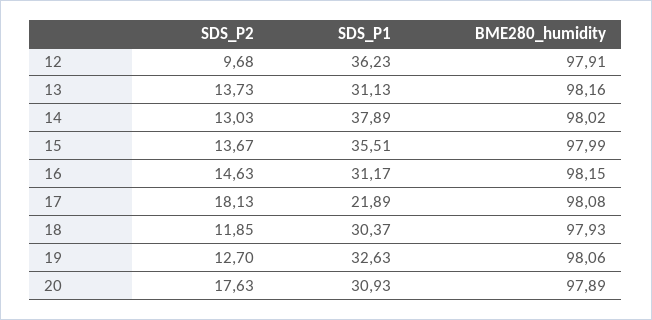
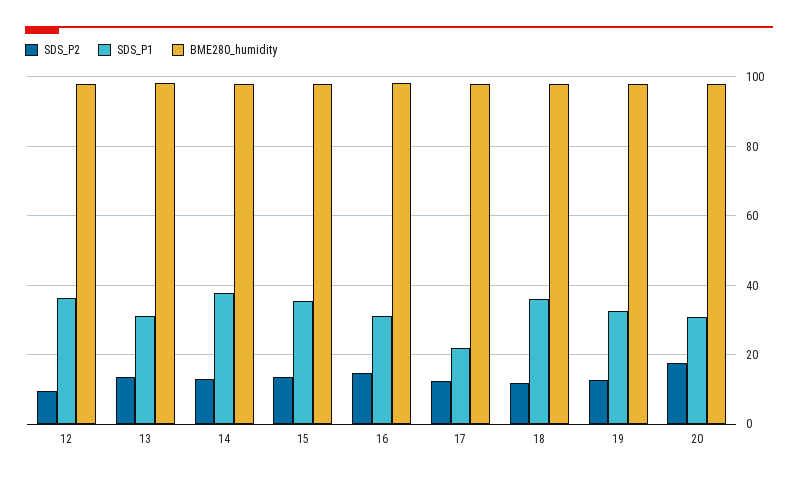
SDS_P2, 17: 18.13 -> 12
SDS_P1, 18: 30.37 -> 36

